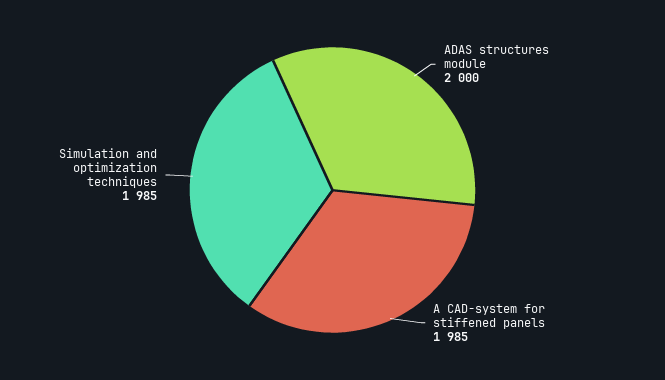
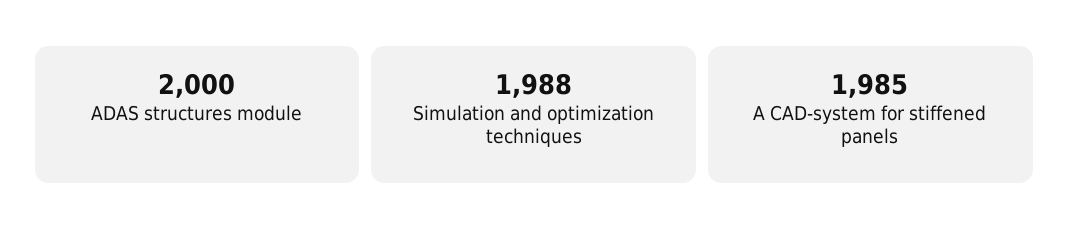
Simulation and optimization techniques: 1985 -> 1988

